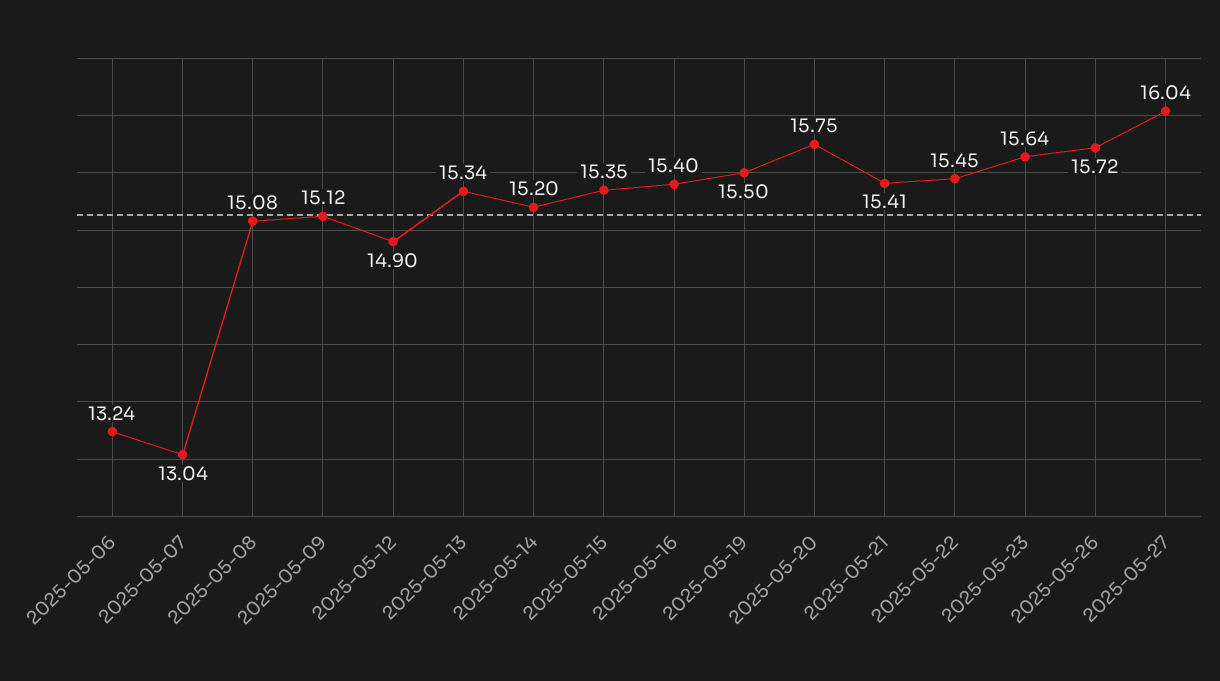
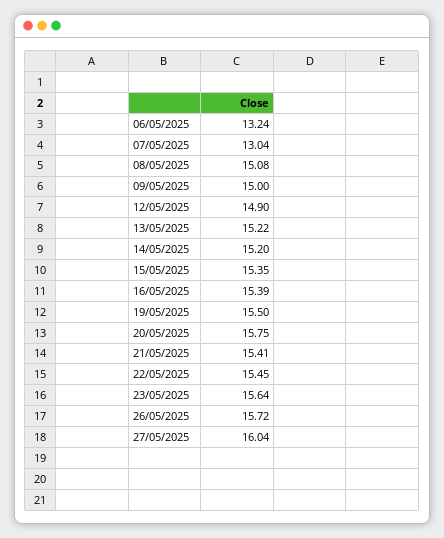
2025-05-09: 15.12 -> 15
2025-05-13: 15.34 -> 15.22
2025-05-16: 15.4 -> 15.39

